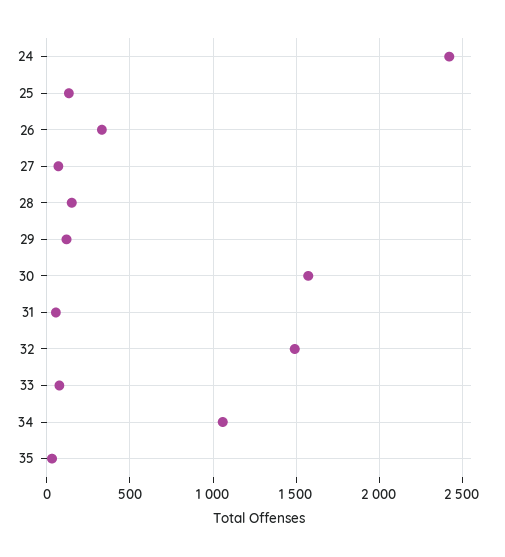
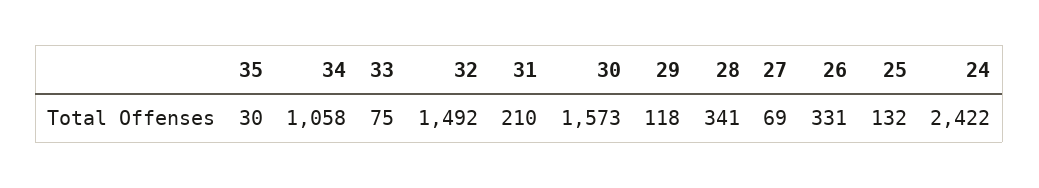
28: 150 -> 341
31: 50 -> 210

